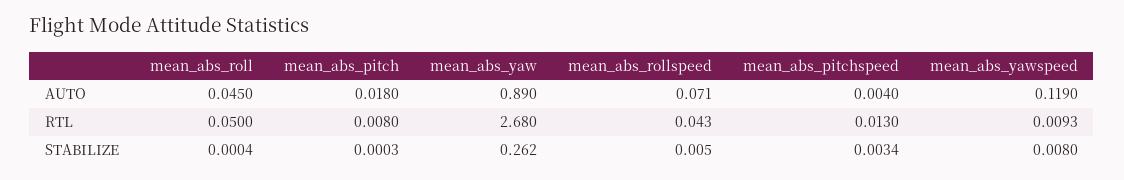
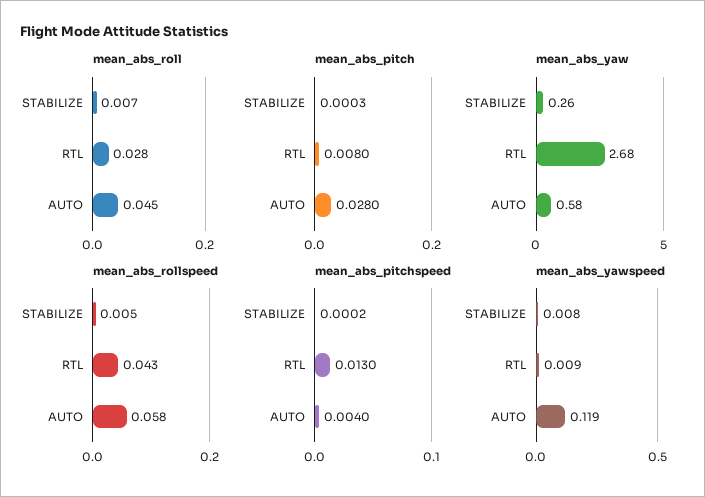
mean_abs_pitch, AUTO: 0.018 -> 0.028
mean_abs_yaw, AUTO: 0.89 -> 0.58
mean_abs_rollspeed, AUTO: 0.071 -> 0.058
mean_abs_roll, RTL: 0.05 -> 0.028
mean_abs_roll, STABILIZE: 0.0004 -> 0.007
mean_abs_pitchspeed, STABILIZE: 0.0034 -> 0.0002

